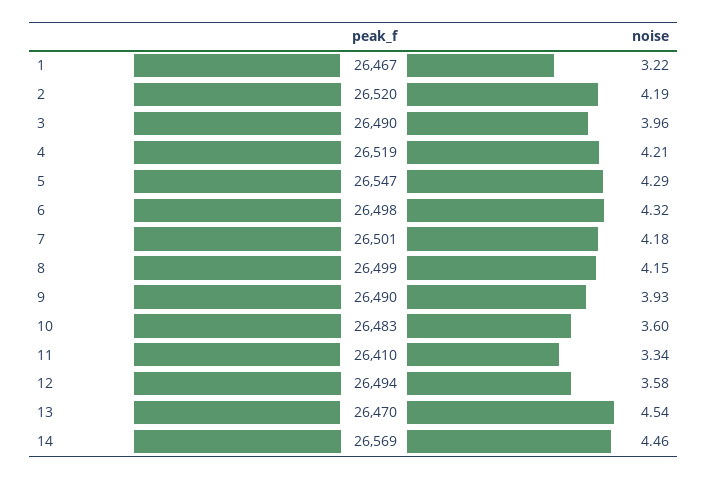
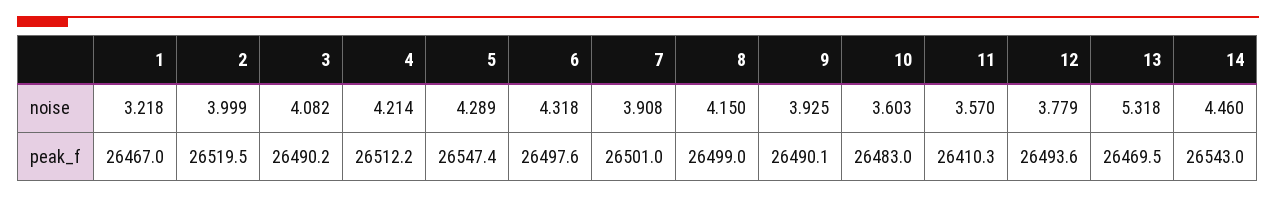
noise, 2: 4.19 -> 3.999
noise, 3: 3.96 -> 4.082
peak_f, 4: 26519 -> 26512.2
noise, 7: 4.18 -> 3.908
noise, 11: 3.34 -> 3.57
noise, 12: 3.58 -> 3.779
noise, 13: 4.54 -> 5.318
peak_f, 14: 26569 -> 26543

